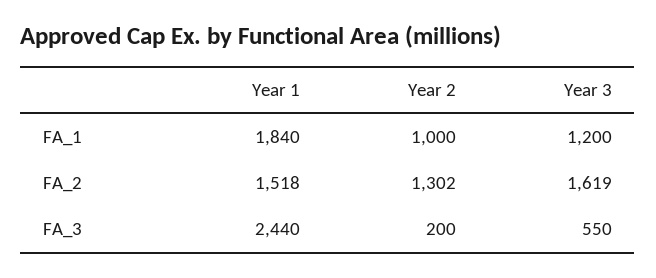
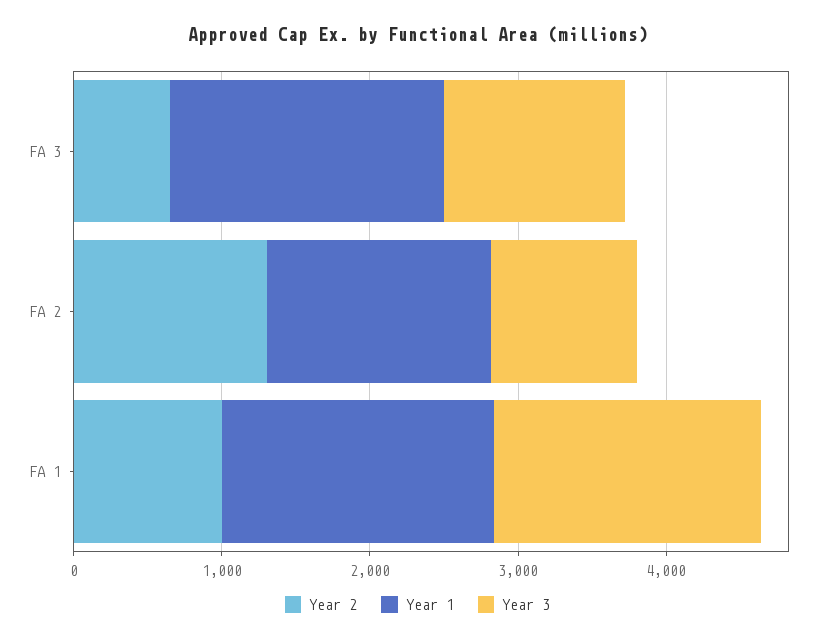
Year 3, FA_1: 1200 -> 1800
Year 3, FA_2: 1619 -> 1000
Year 1, FA_3: 2440 -> 1800
Year 2, FA_3: 200 -> 600
Year 3, FA_3: 550 -> 1200

